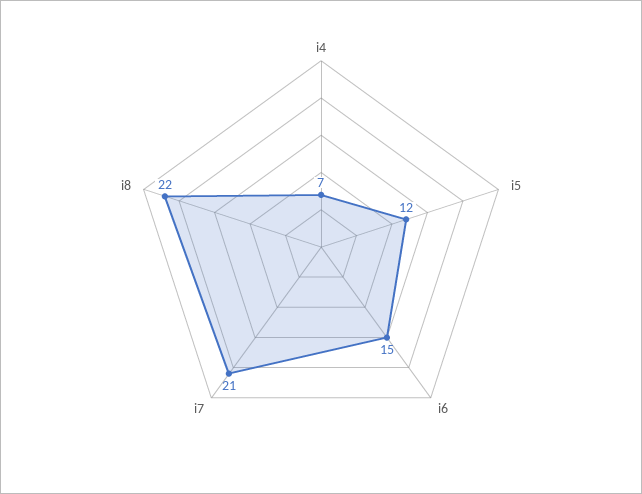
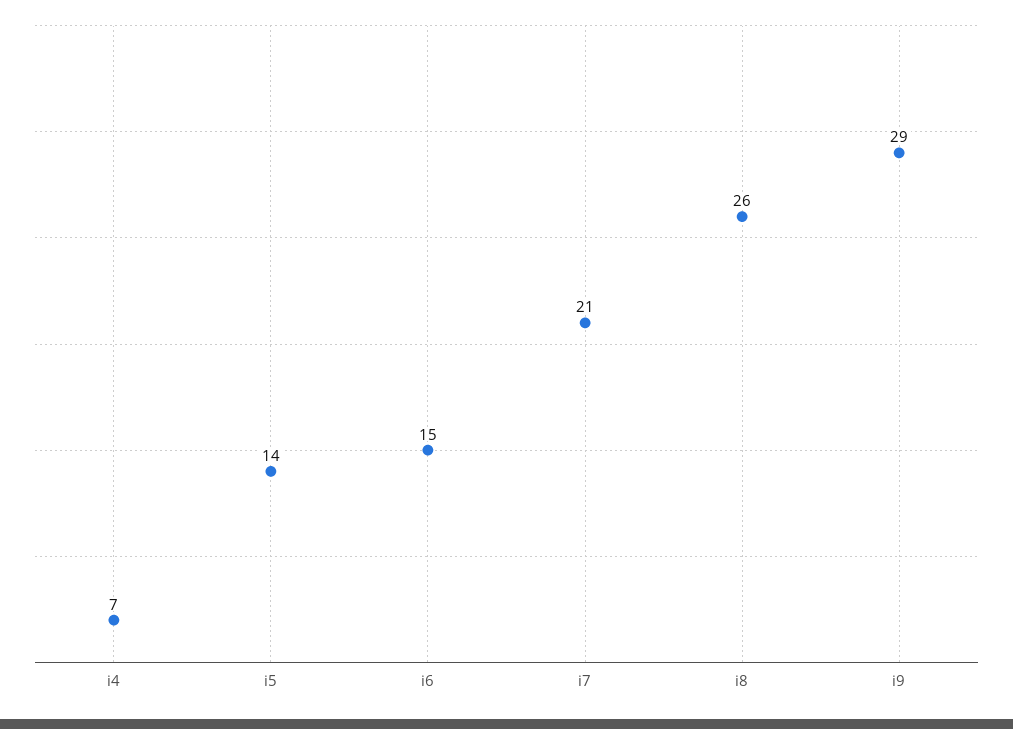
i5: 12 -> 14
i8: 22 -> 26
i9: none -> 29

